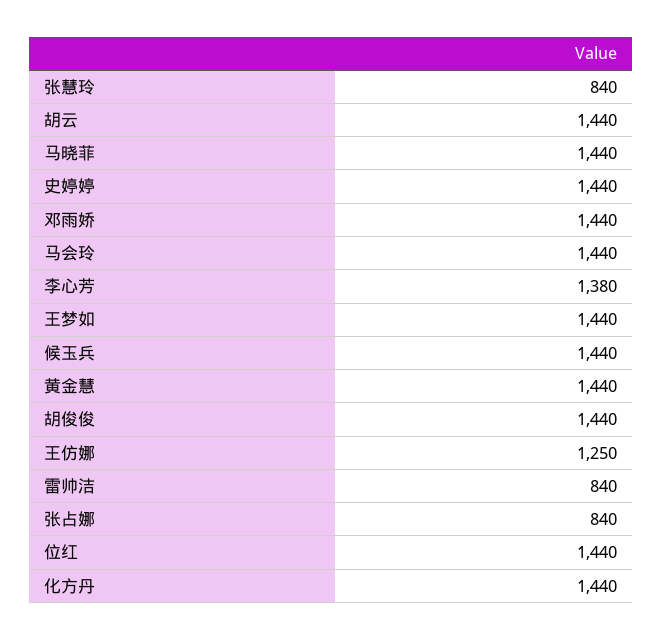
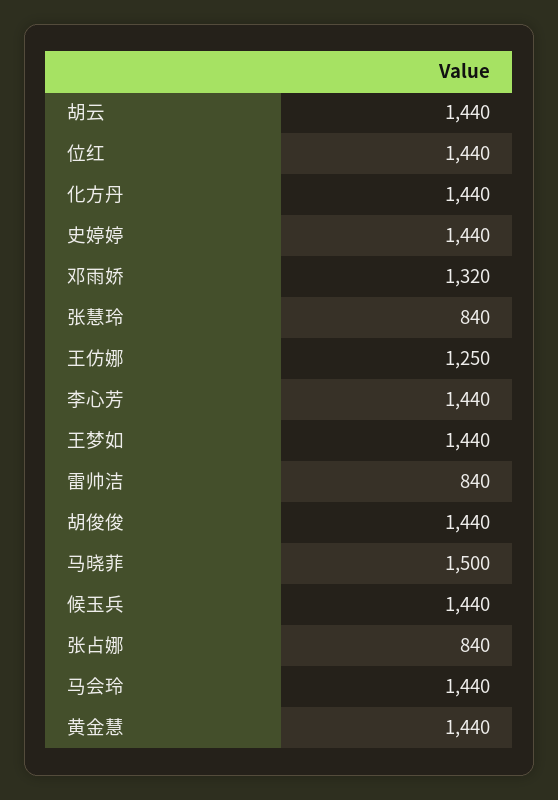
马晓菲: 1440 -> 1500
邓雨娇: 1440 -> 1320
李心芳: 1380 -> 1440

